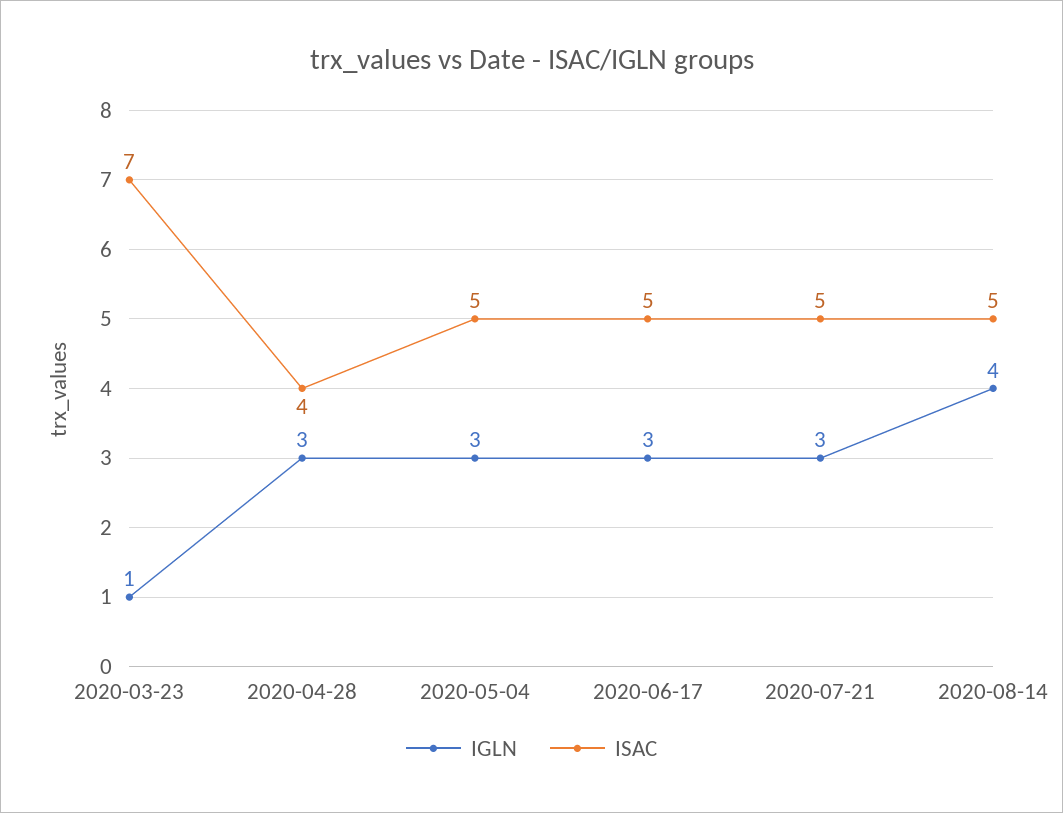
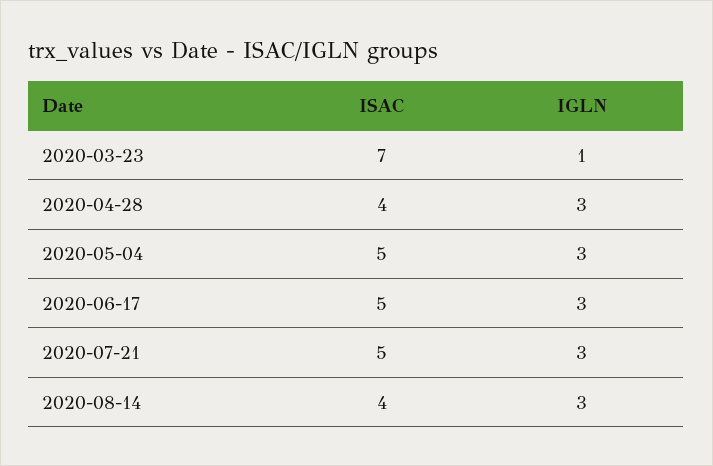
IGLN, 2020-08-14: 4 -> 3
ISAC, 2020-08-14: 5 -> 4

